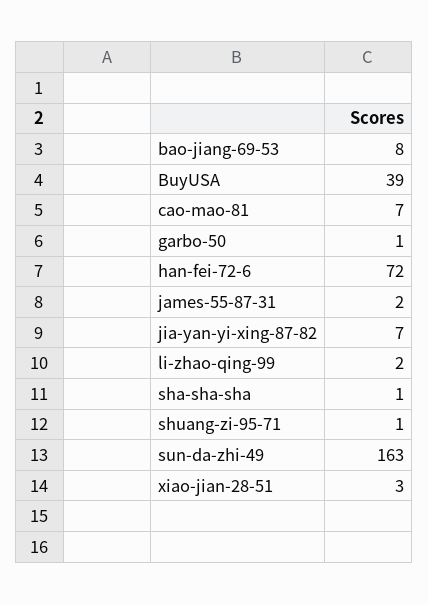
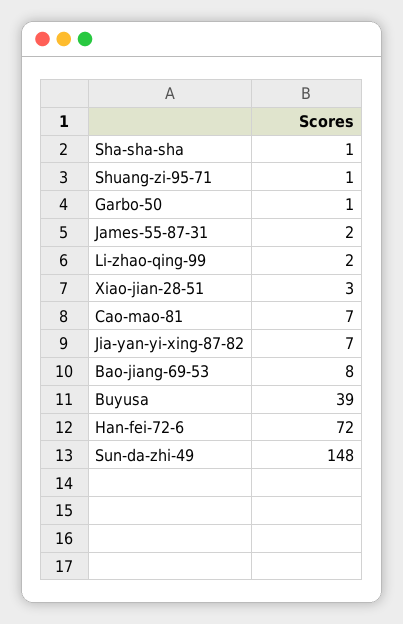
sun-da-zhi-49: 163 -> 148

